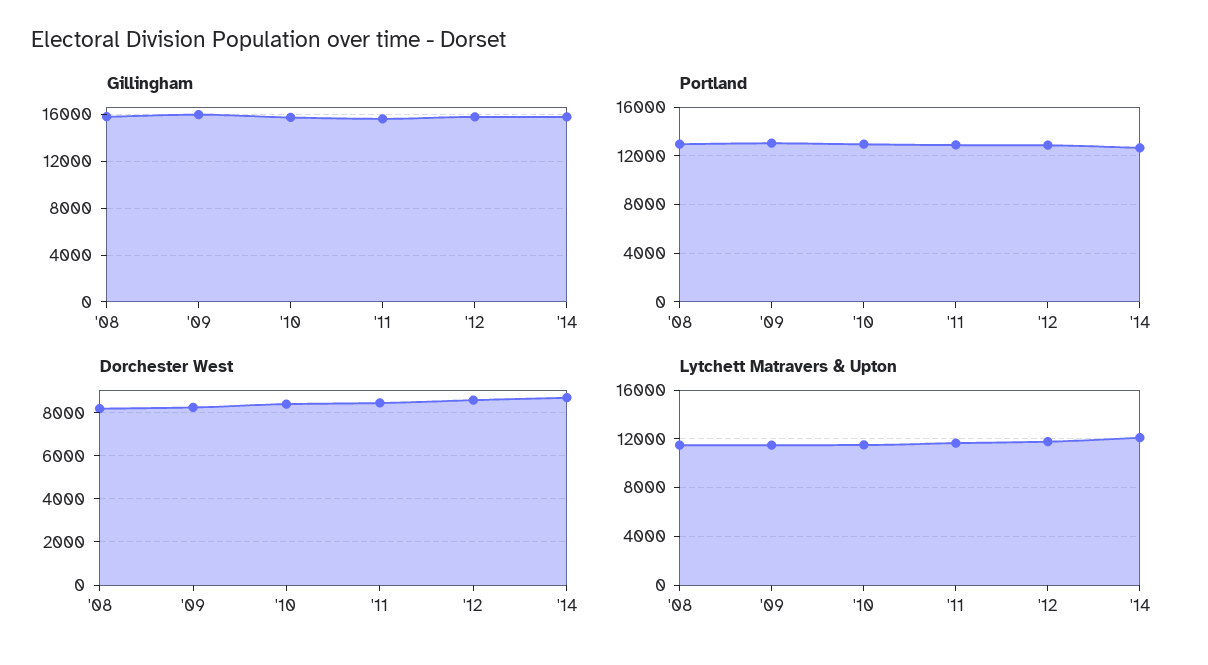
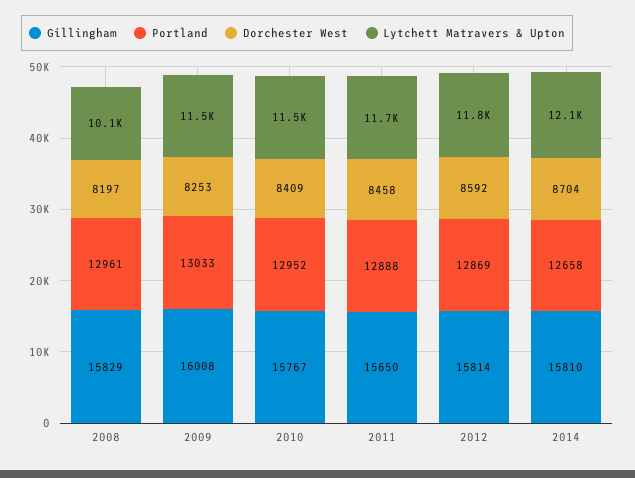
Lytchett Matravers & Upton, '08: 11500 -> 10100

